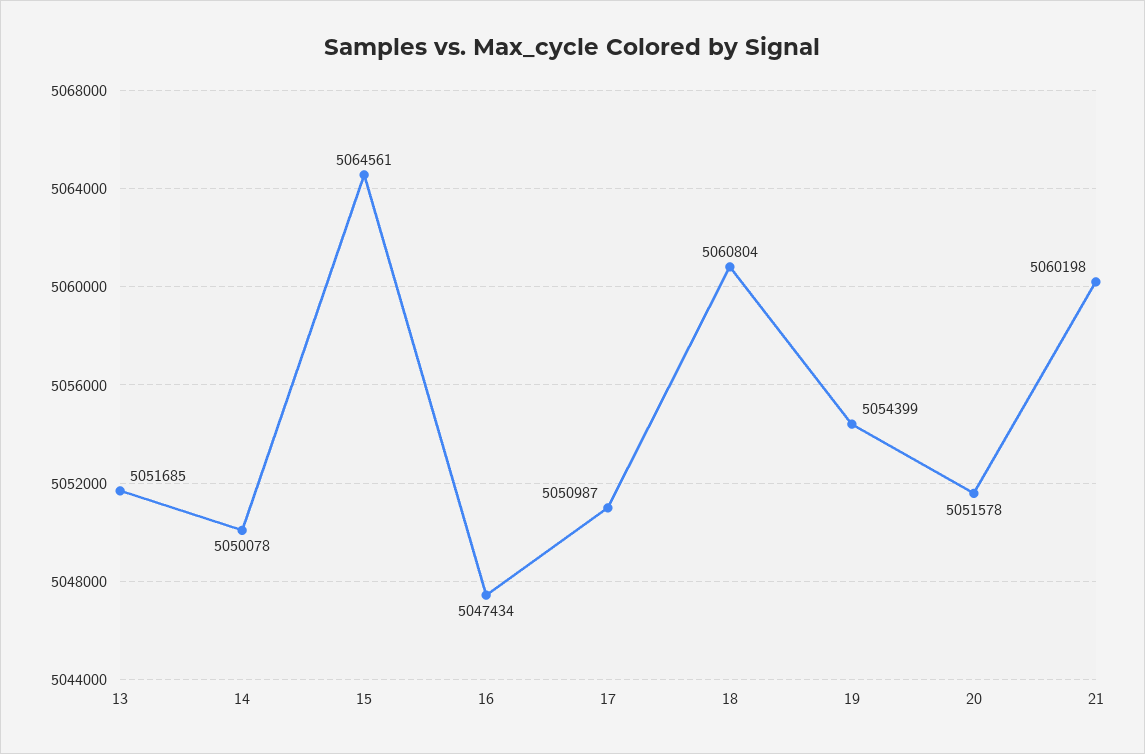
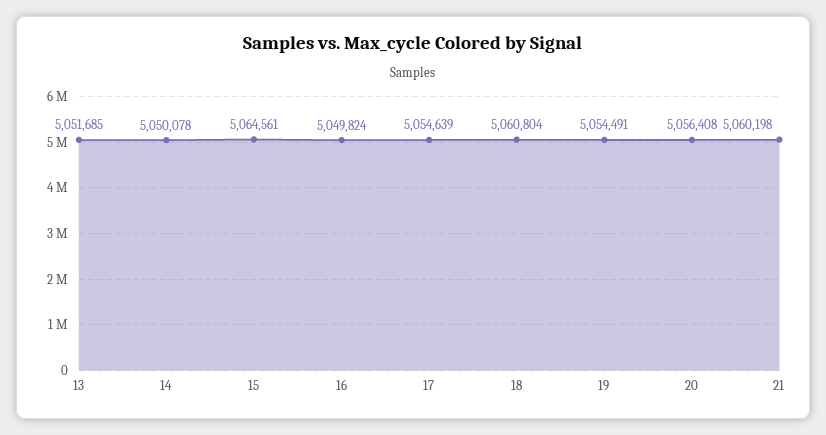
16: 5047434 -> 5049824
17: 5050987 -> 5054639
19: 5054399 -> 5054491
20: 5051578 -> 5056408

